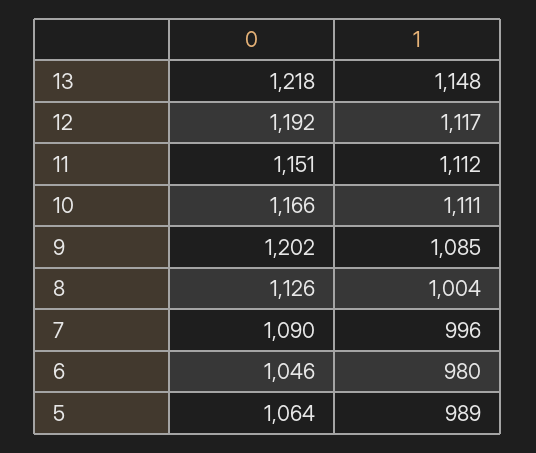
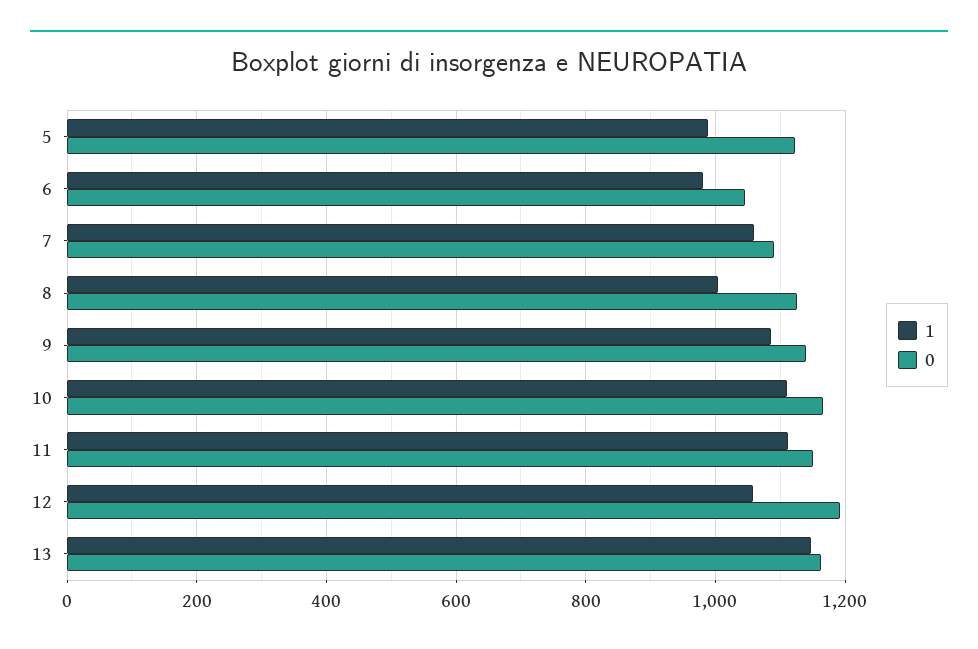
0, 13: 1218 -> 1160
1, 12: 1117 -> 1060
0, 9: 1202 -> 1140
1, 7: 996 -> 1060
0, 5: 1064 -> 1120

